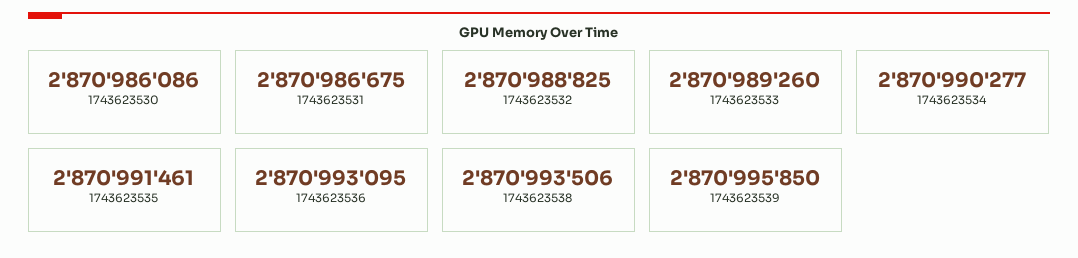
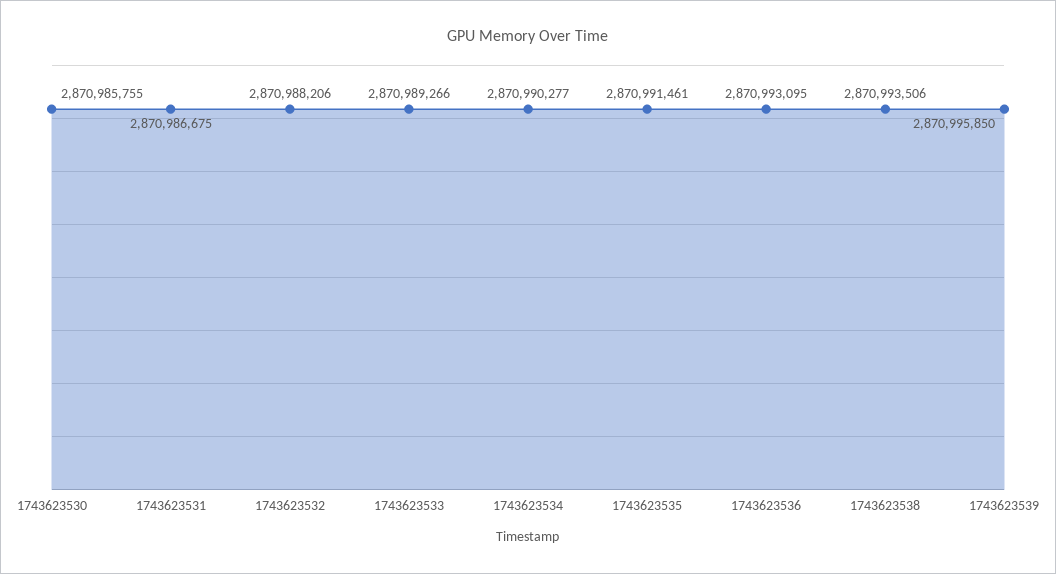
1743623530: 2870986086 -> 2870985755
1743623532: 2870988825 -> 2870988206
1743623533: 2870989260 -> 2870989266

